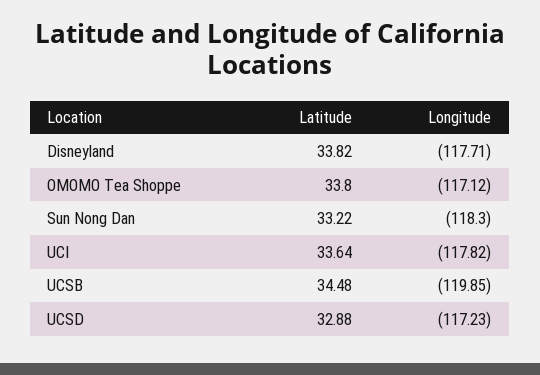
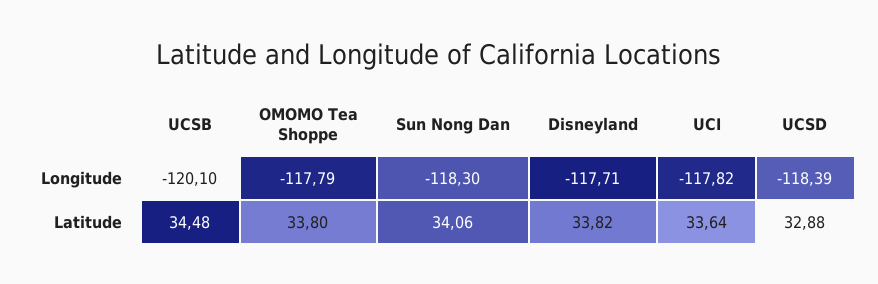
Longitude, OMOMO Tea Shoppe: -117.12 -> -117.79
Latitude, Sun Nong Dan: 33.22 -> 34.06
Longitude, UCSB: -119.85 -> -120.1
Longitude, UCSD: -117.23 -> -118.39

